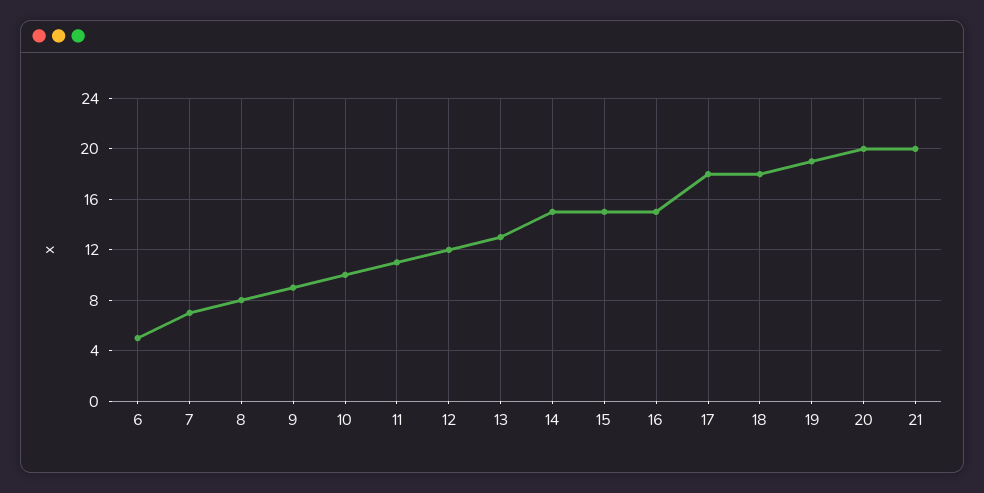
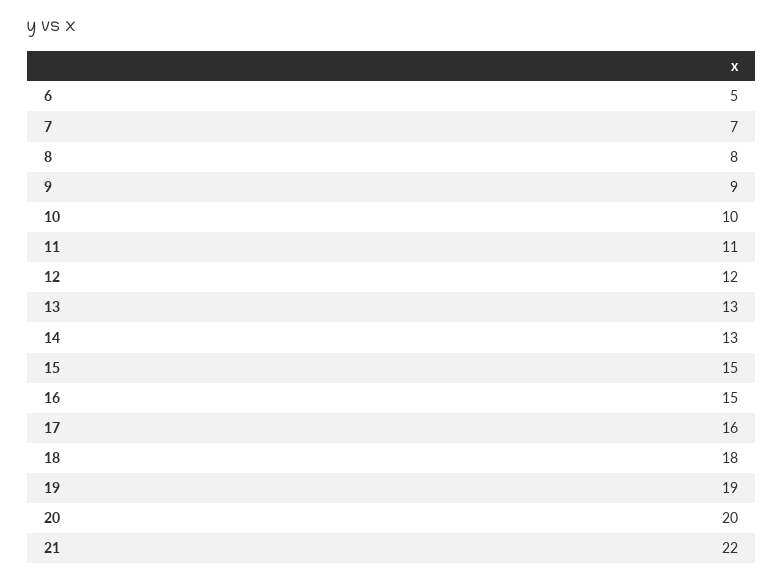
14: 15 -> 13
17: 18 -> 16
21: 20 -> 22

